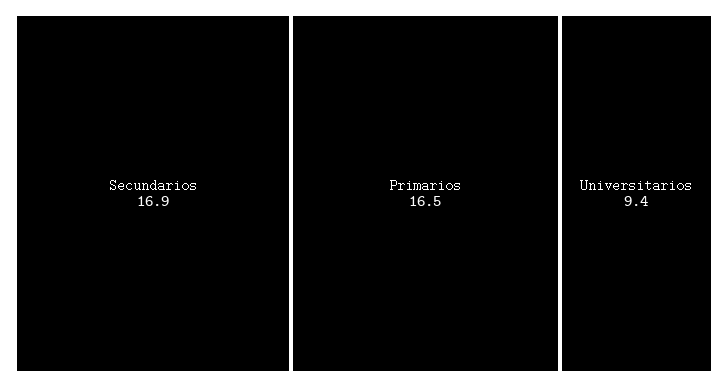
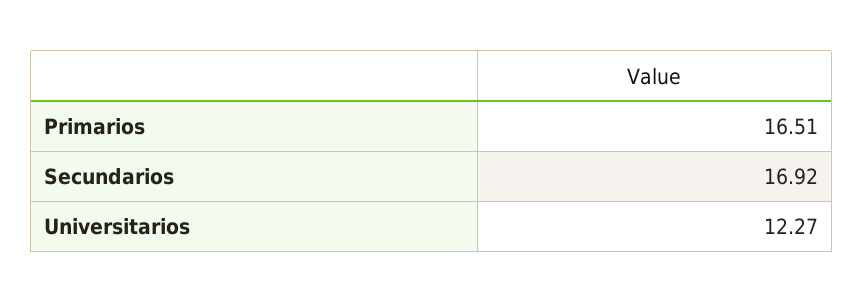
Universitarios: 9.4 -> 12.27

